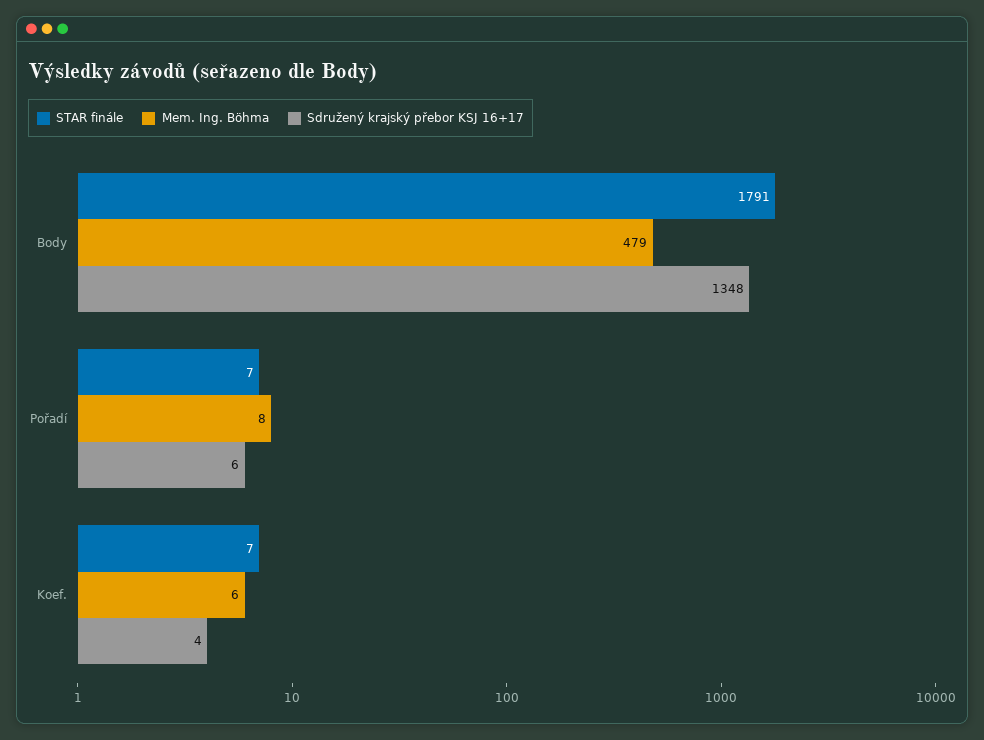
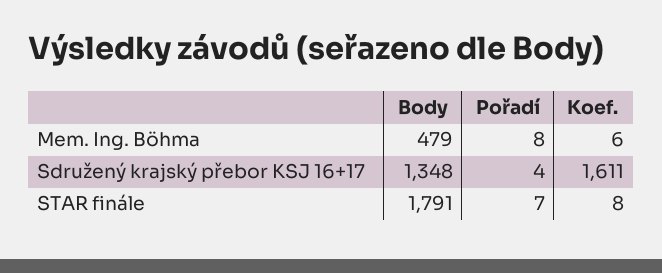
Sdružený krajský přebor KSJ 16+17, Pořadí: 6 -> 4
STAR finále, Koef.: 7 -> 8
Sdružený krajský přebor KSJ 16+17, Koef.: 4 -> 1611

